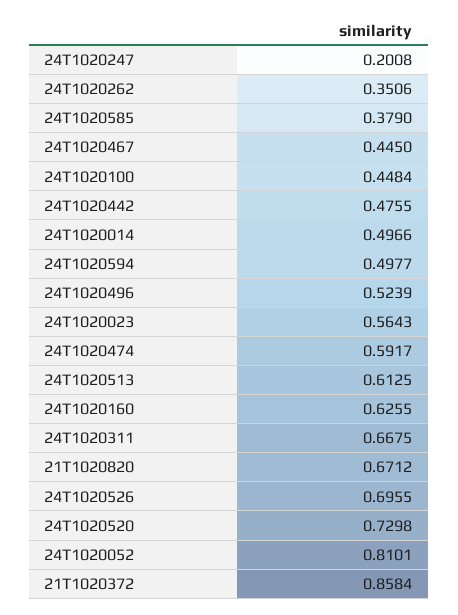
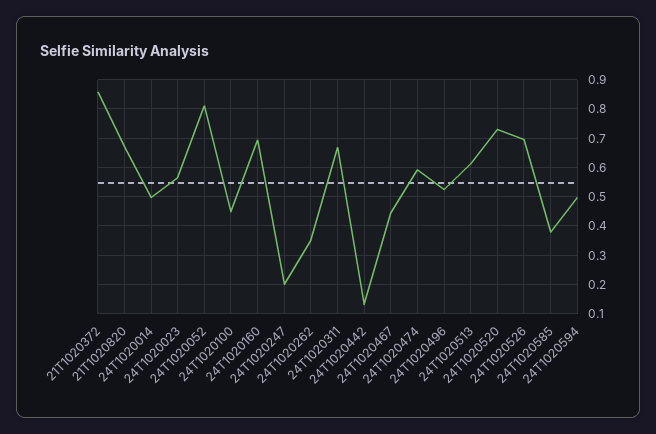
24T1020442: 0.4755 -> 0.125
24T1020160: 0.6255 -> 0.7

